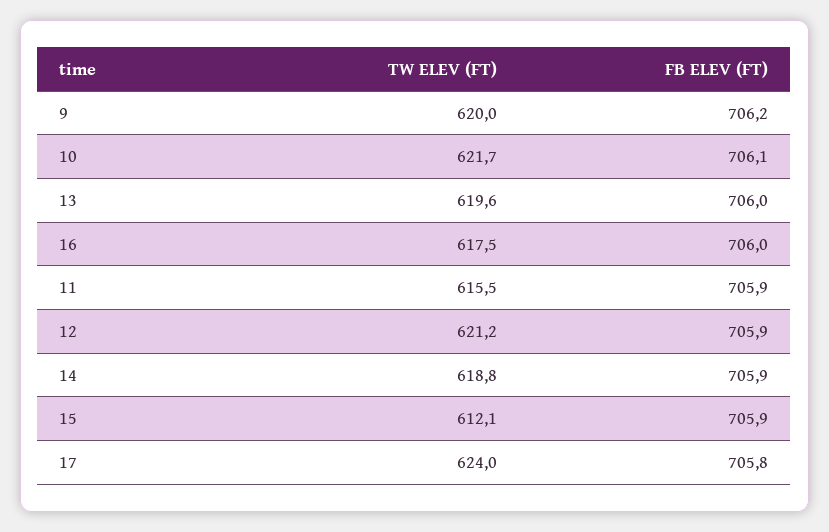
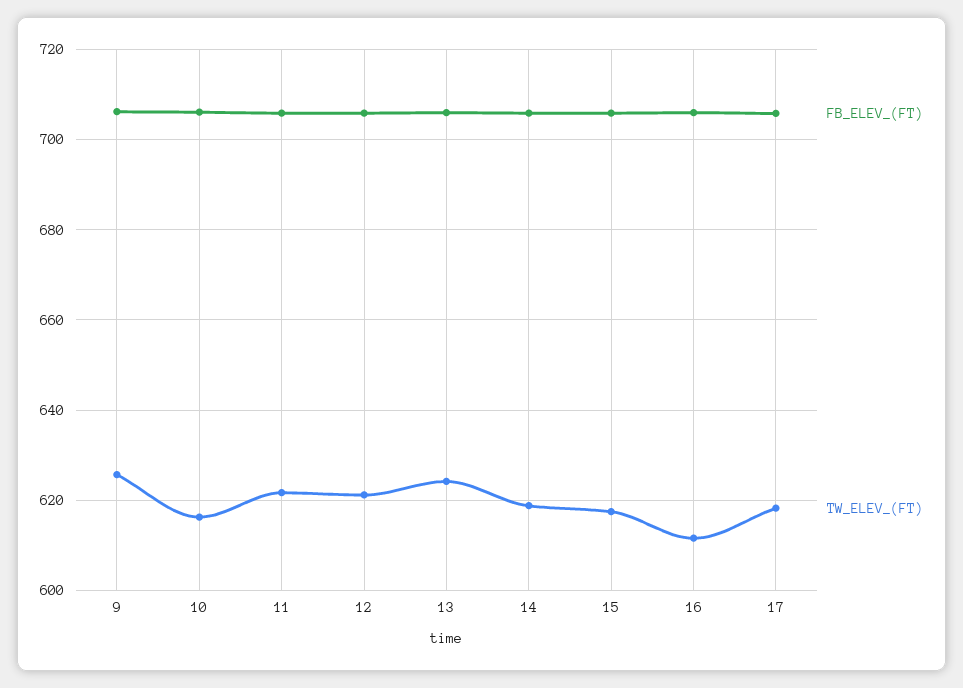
TW ELEV (FT), 9: 620 -> 626
TW ELEV (FT), 10: 621.7 -> 616
TW ELEV (FT), 13: 619.6 -> 624
TW ELEV (FT), 16: 617.5 -> 612
TW ELEV (FT), 11: 615.5 -> 622
TW ELEV (FT), 15: 612.1 -> 618
TW ELEV (FT), 17: 624 -> 618

